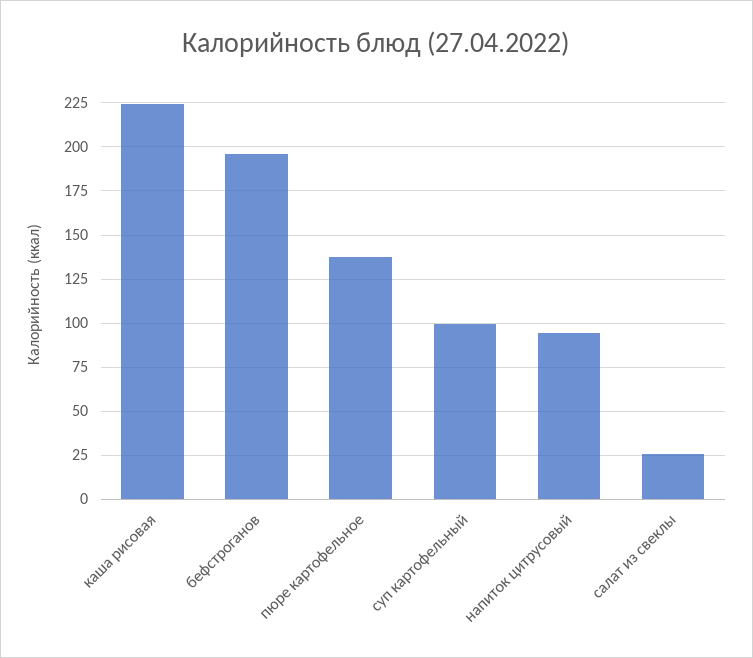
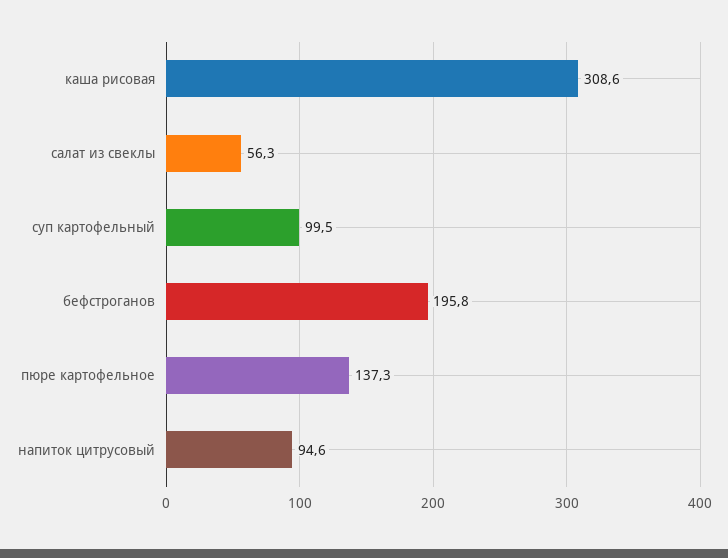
каша рисовая: 225 -> 308.6
салат из свеклы: 25 -> 56.3

